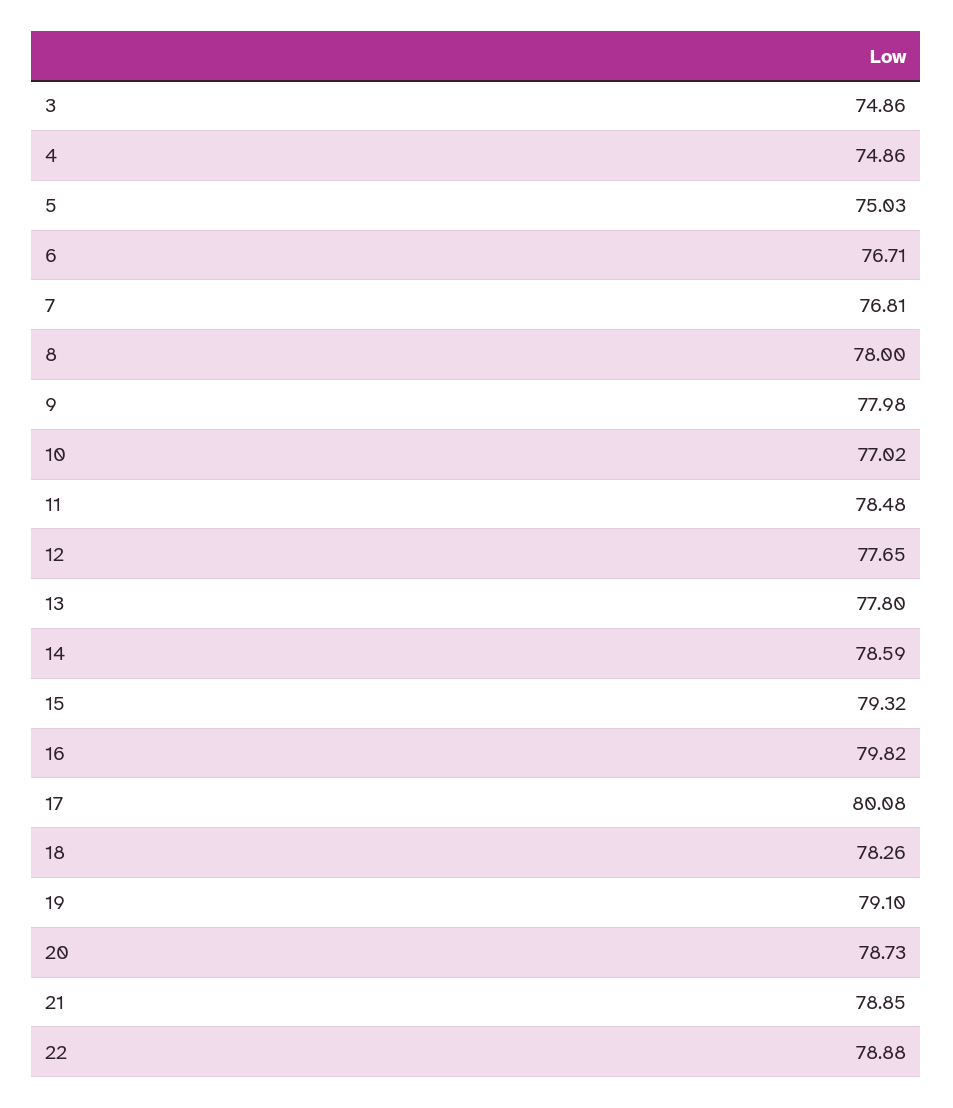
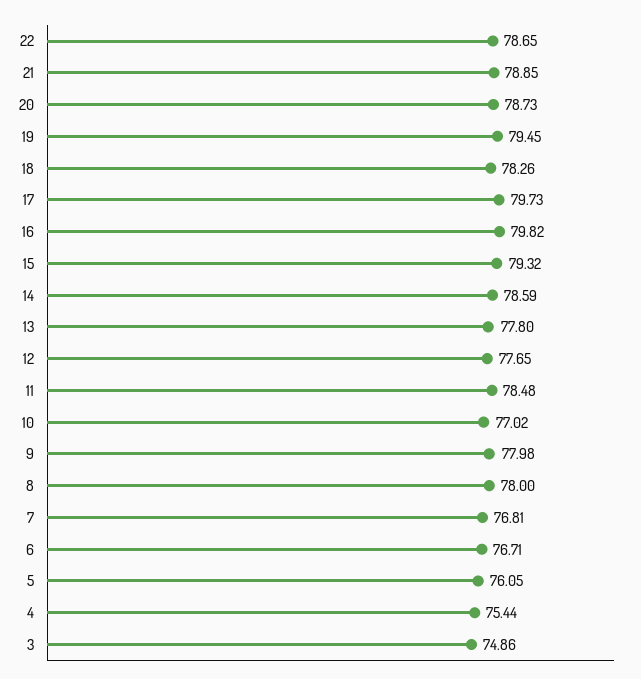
4: 74.86 -> 75.44
5: 75.03 -> 76.05
17: 80.08 -> 79.73
19: 79.1 -> 79.45
22: 78.88 -> 78.65

